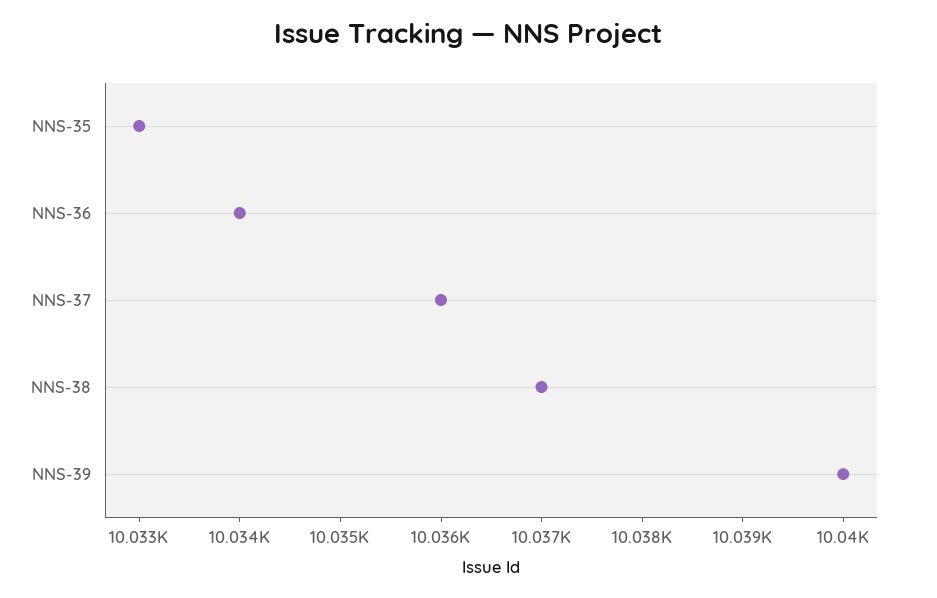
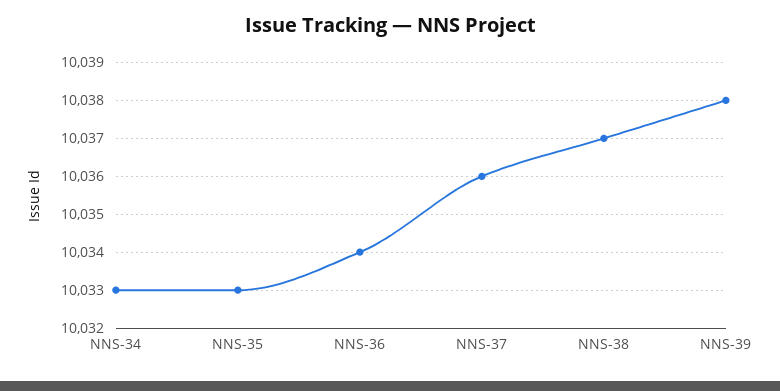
NNS-39: 10040 -> 10038
NNS-34: none -> 10033

